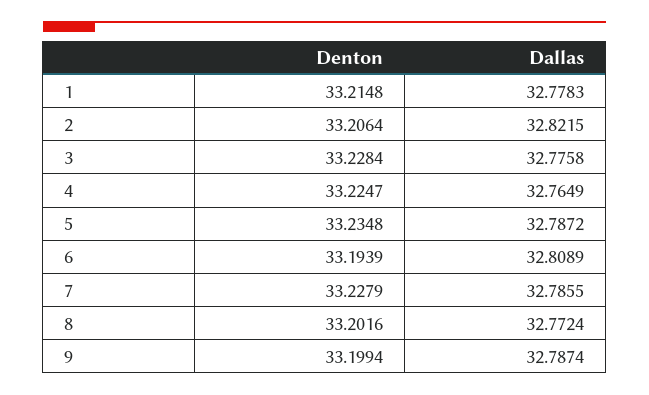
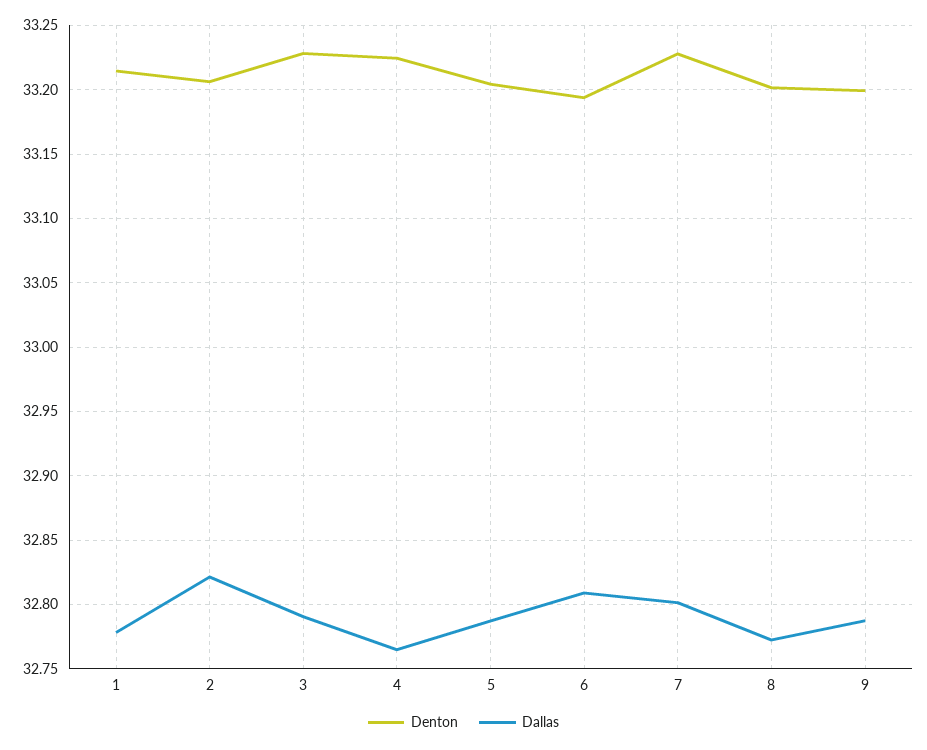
Dallas, 3: 32.7758 -> 32.79
Denton, 5: 33.2348 -> 33.205
Dallas, 7: 32.7855 -> 32.8

